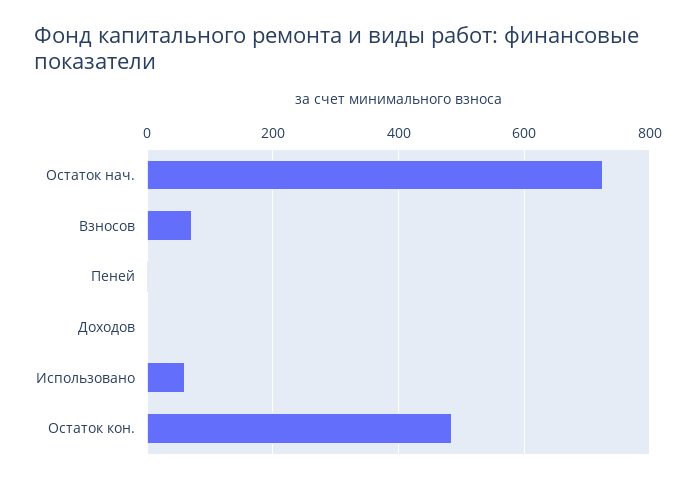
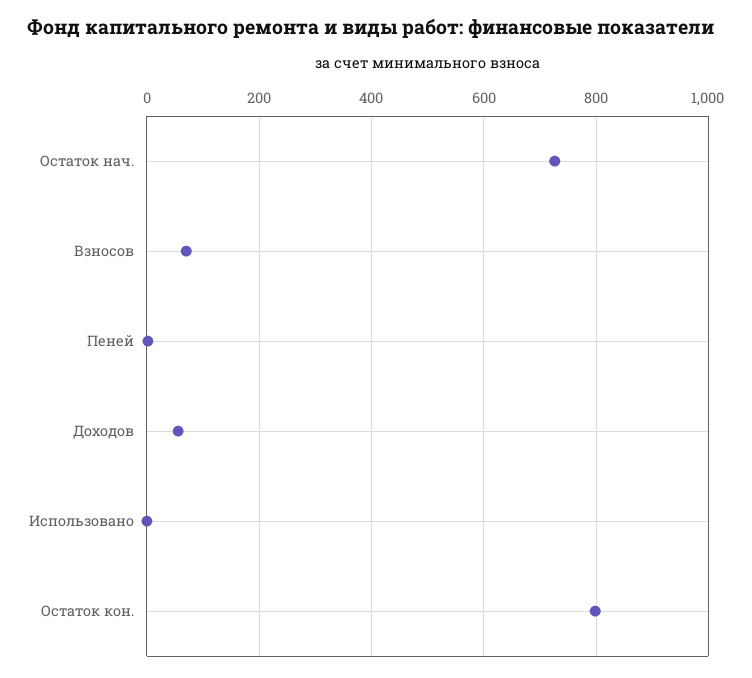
Доходов: 0 -> 60
Использовано: 60 -> 0
Остаток кон.: 480 -> 800

